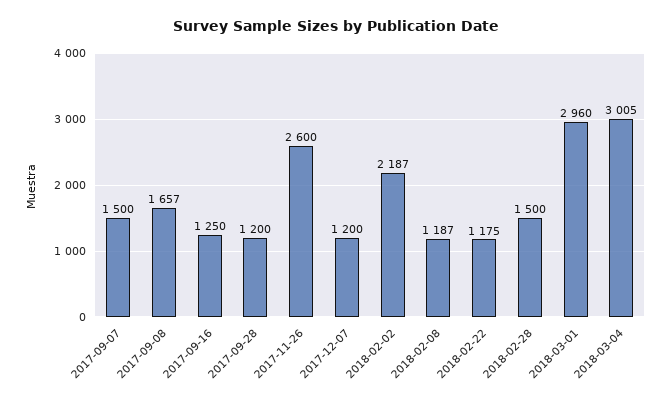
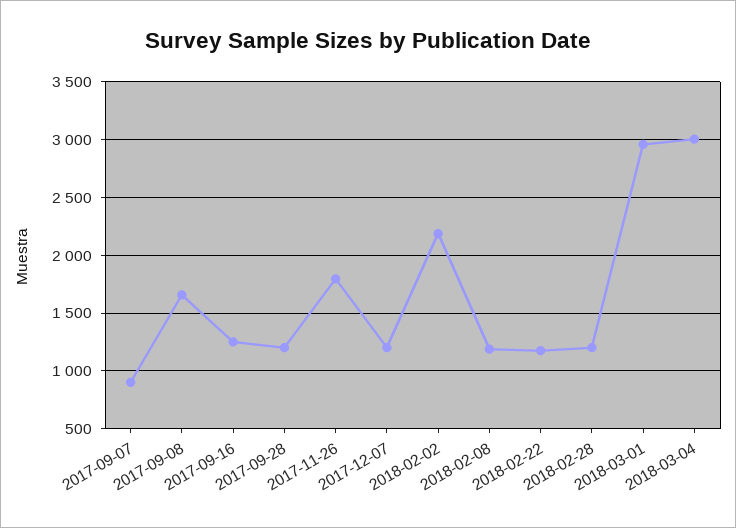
2017-09-07: 1500 -> 900
2017-11-26: 2600 -> 1800
2018-02-28: 1500 -> 1200

